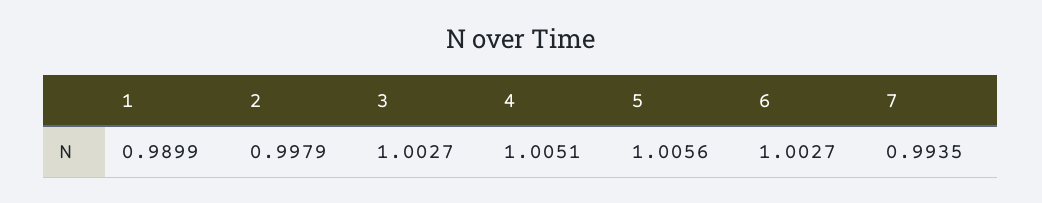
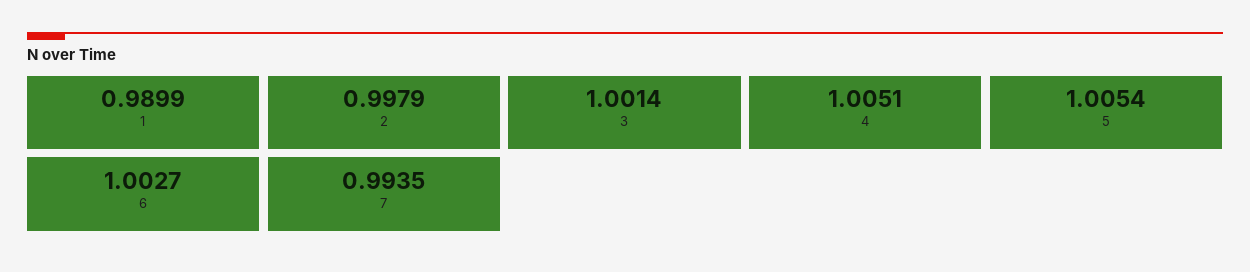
3: 1.0027 -> 1.0014
5: 1.0056 -> 1.0054

